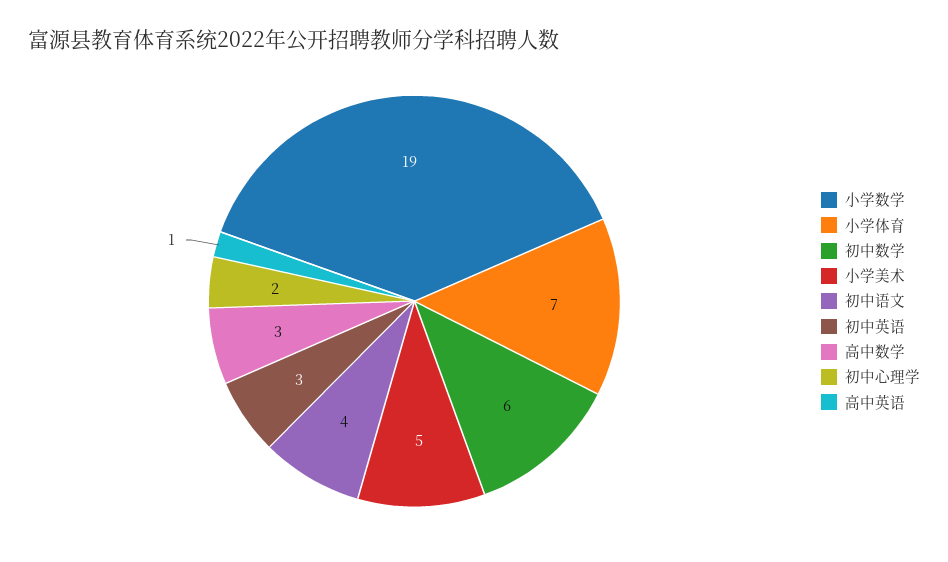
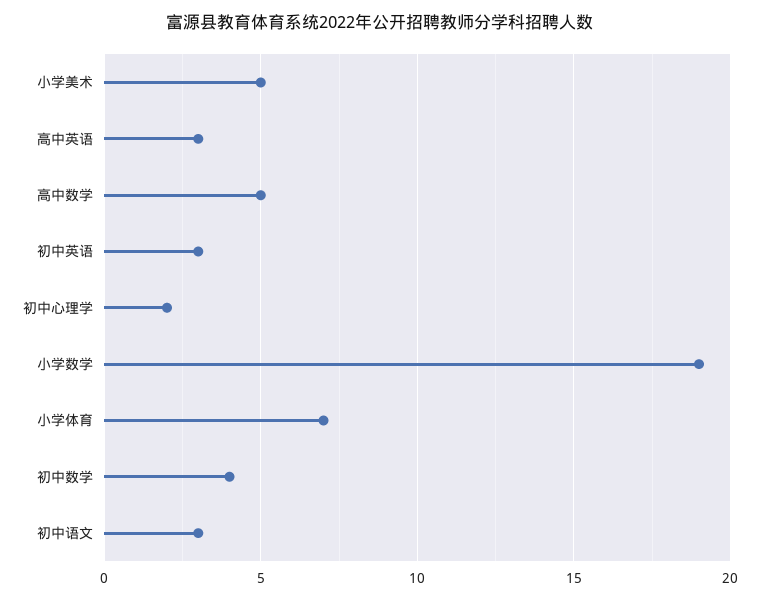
初中数学: 6 -> 4
初中语文: 4 -> 3
高中数学: 3 -> 5
高中英语: 1 -> 3

